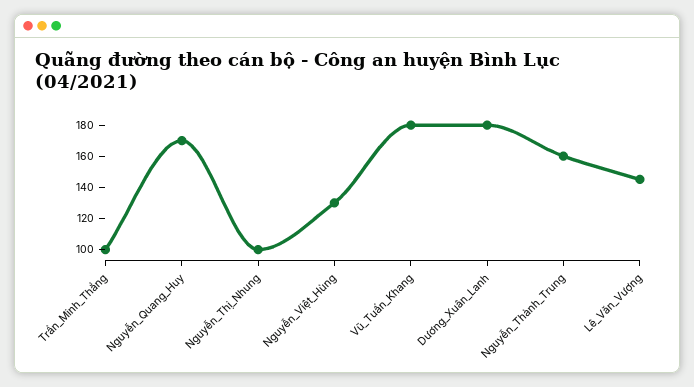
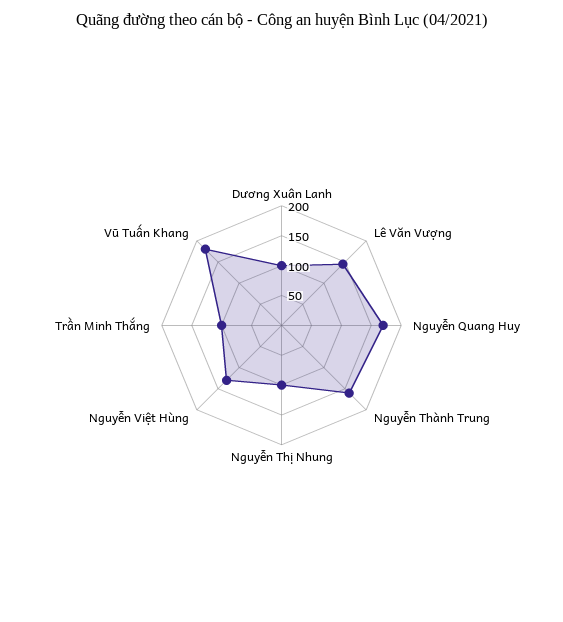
Dương_Xuân_Lanh: 180 -> 100

